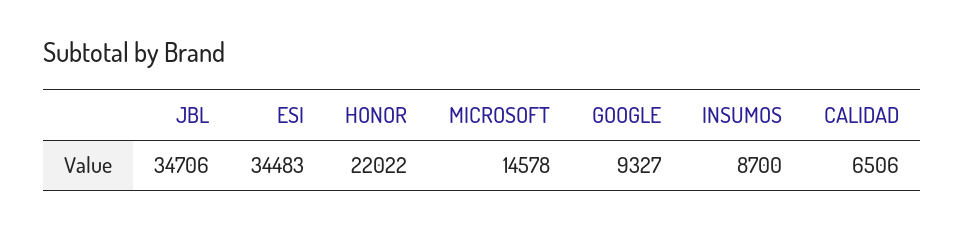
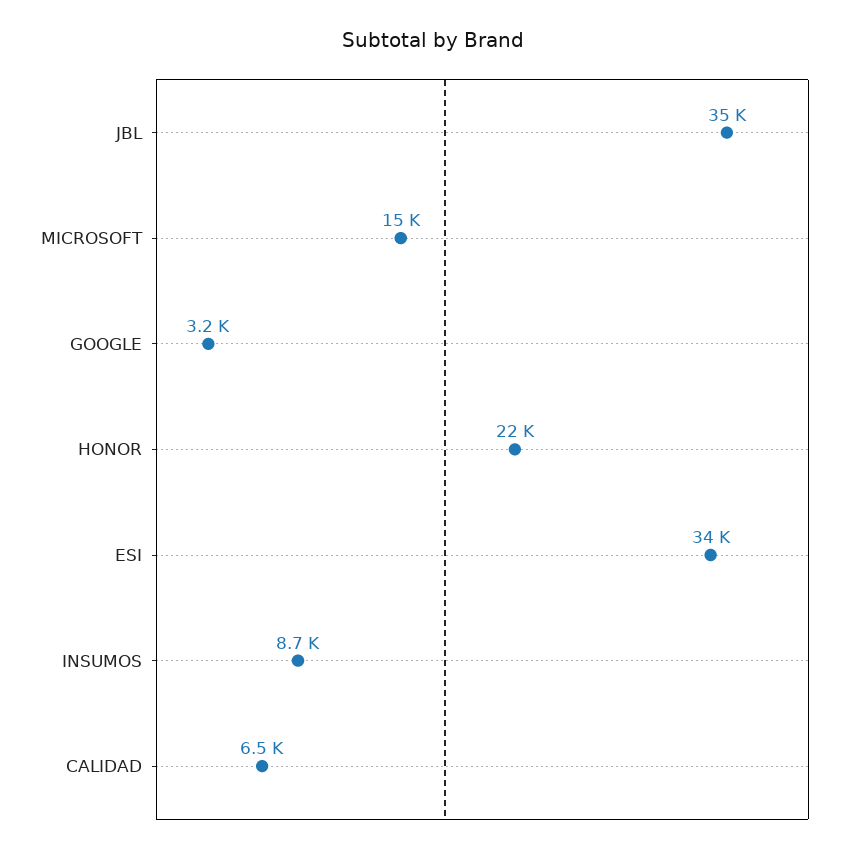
GOOGLE: 9327 -> 3200

